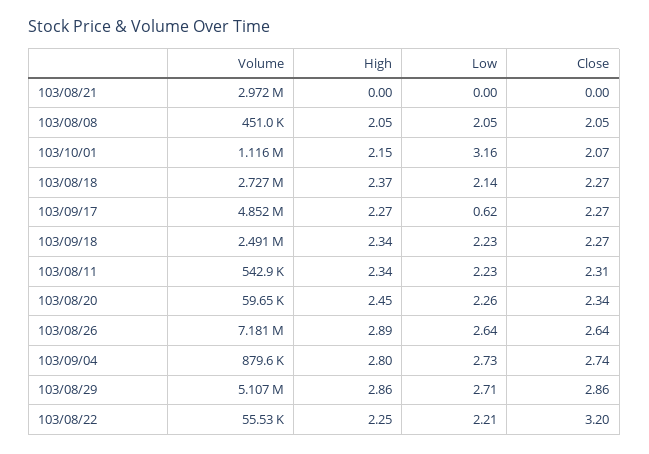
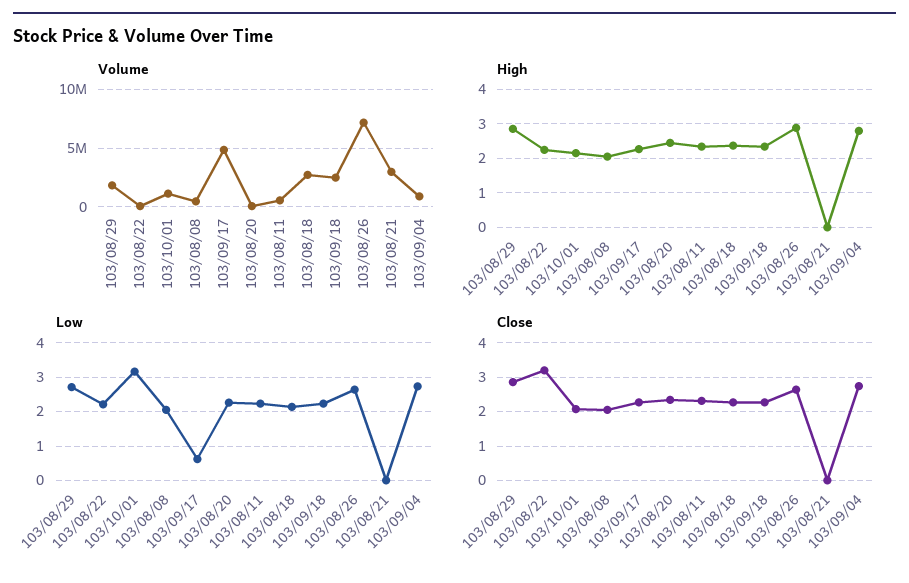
Volume, 103/08/29: 5107000 -> 2000000

